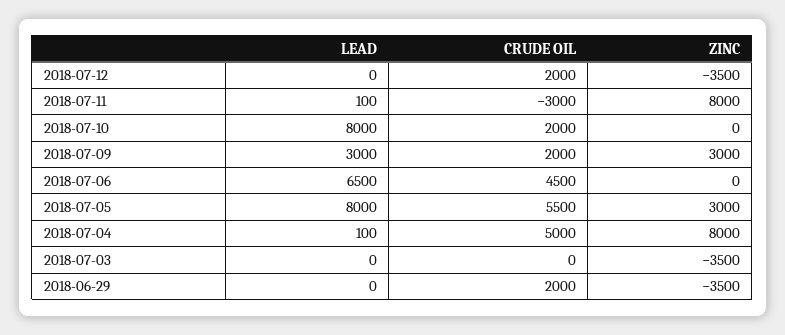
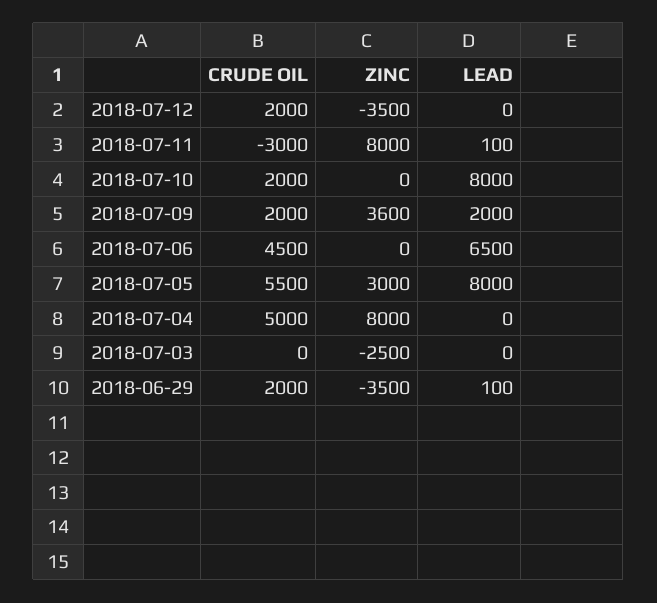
LEAD, 2018-07-09: 3000 -> 2000
ZINC, 2018-07-09: 3000 -> 3600
LEAD, 2018-07-04: 100 -> 0
ZINC, 2018-07-03: -3500 -> -2500
LEAD, 2018-06-29: 0 -> 100

